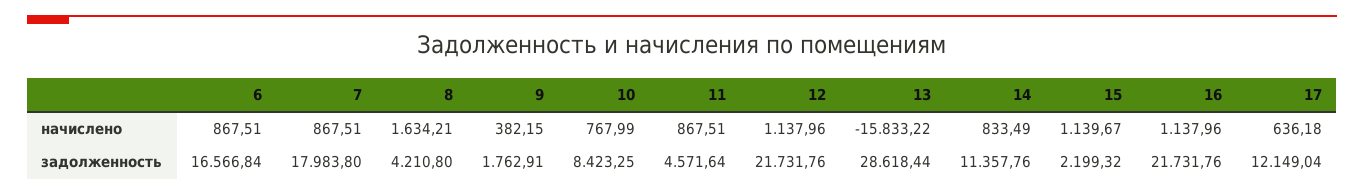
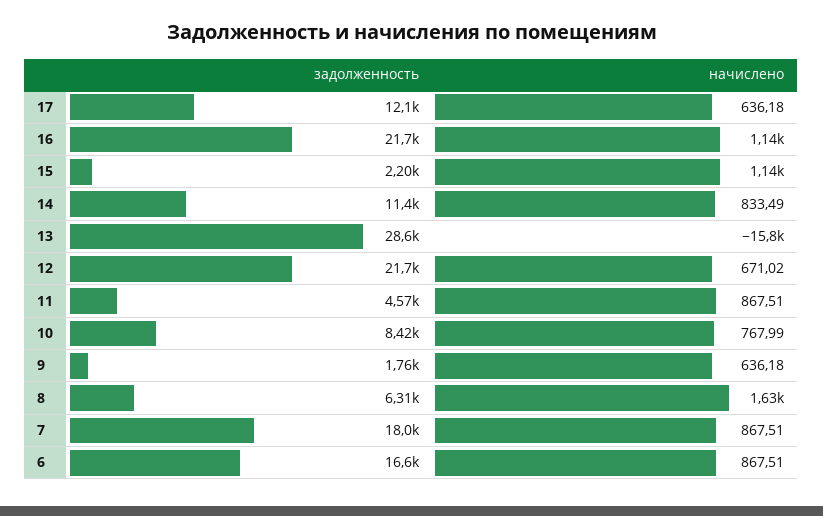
9, начислено: 382.15 -> 636.18
12, начислено: 1137.96 -> 671.02
8, задолженность: 4210.8 -> 6310

